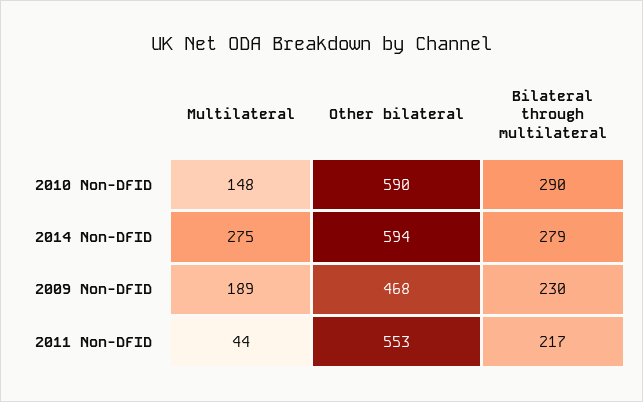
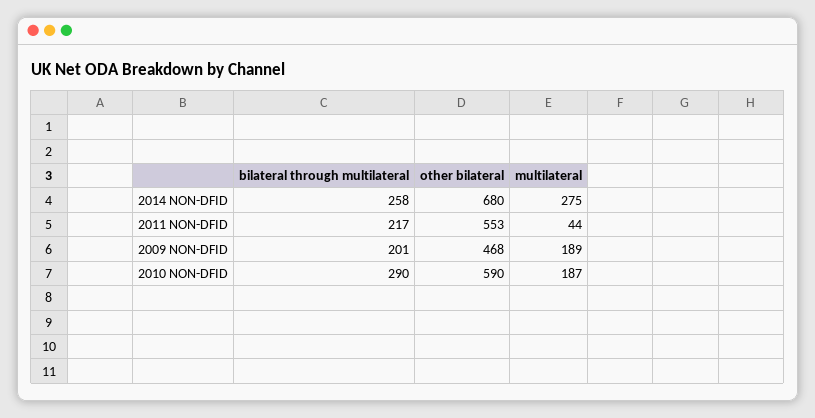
Multilateral, 2010 Non-DFID: 148 -> 187
Other bilateral, 2014 Non-DFID: 594 -> 680
Bilateral through multilateral, 2014 Non-DFID: 279 -> 258
Bilateral through multilateral, 2009 Non-DFID: 230 -> 201

